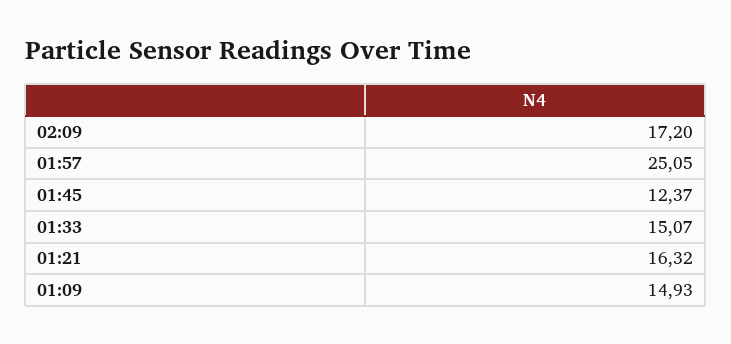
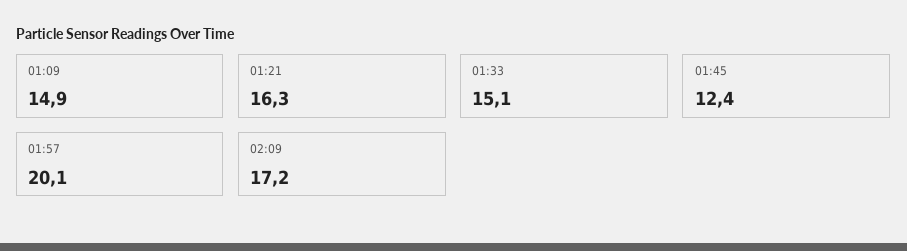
01:57: 25.05 -> 20.1

